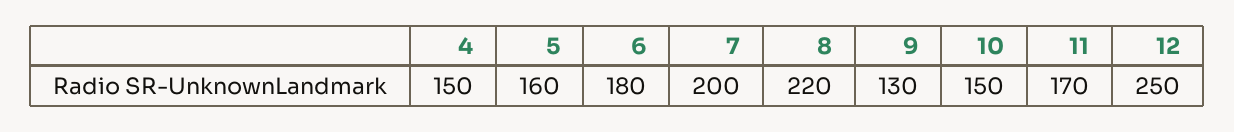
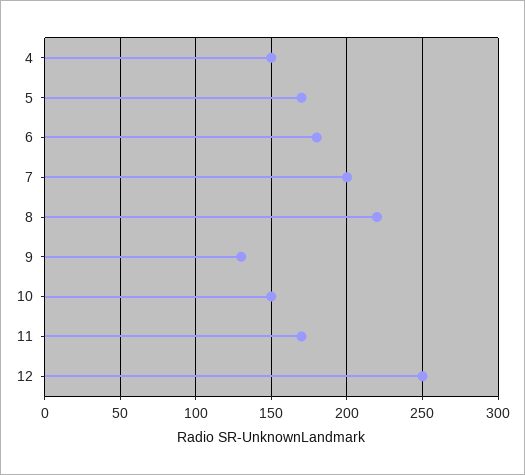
5: 160 -> 170

